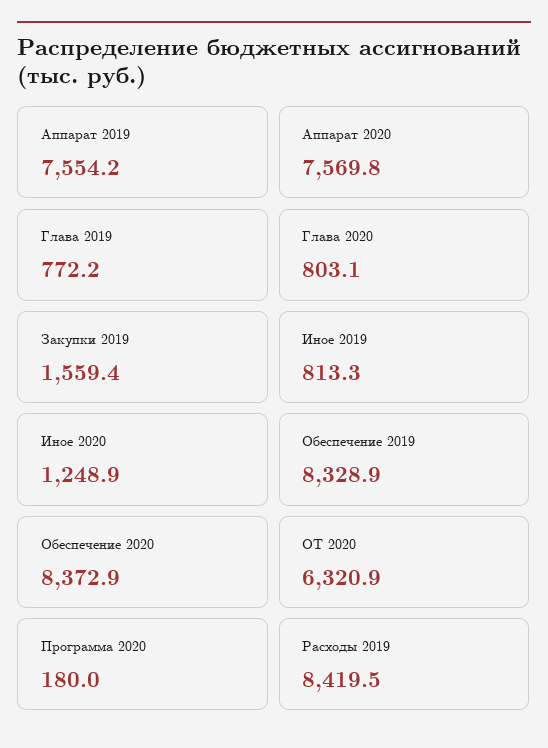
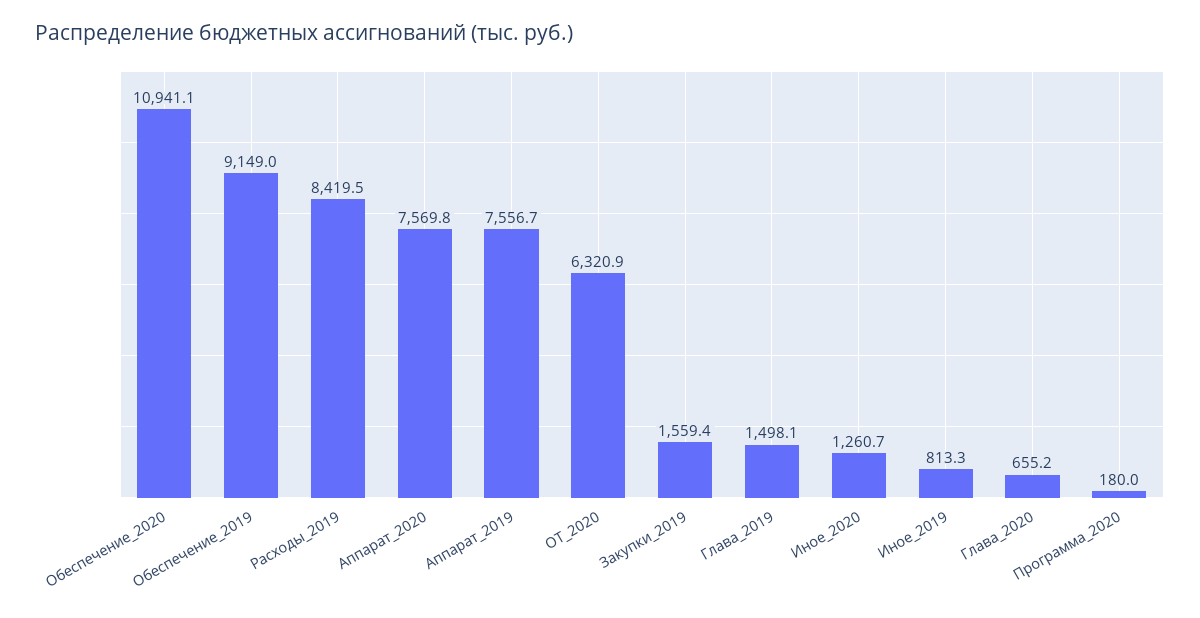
Аппарат 2019: 7554.2 -> 7556.7
Глава 2019: 772.2 -> 1498.1
Глава 2020: 803.1 -> 655.2
Иное 2020: 1248.9 -> 1260.7
Обеспечение 2019: 8328.9 -> 9149
Обеспечение 2020: 8372.9 -> 10941.1

